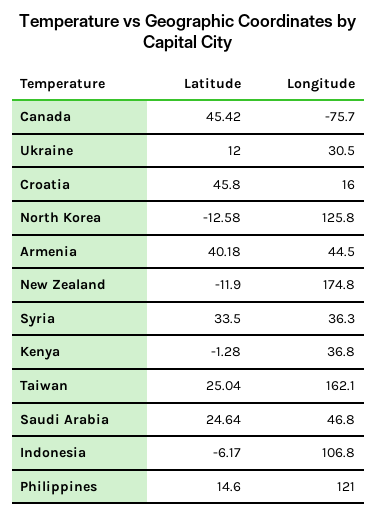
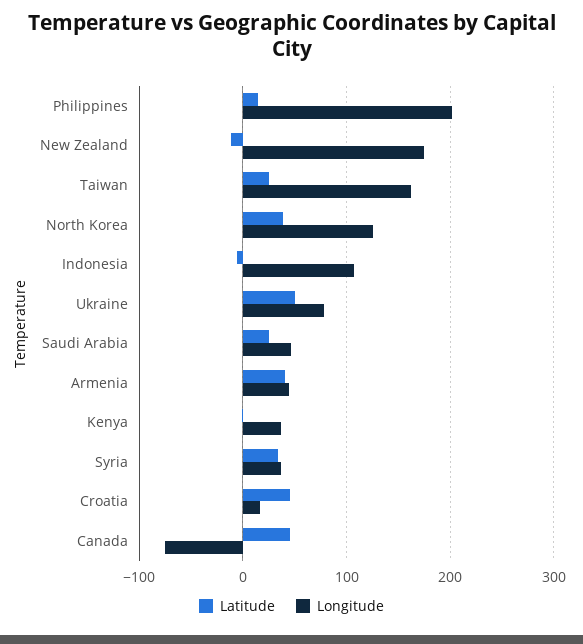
Latitude, Ukraine: 12 -> 50
Longitude, Ukraine: 30.5 -> 80
Latitude, North Korea: -12.58 -> 40
Longitude, Philippines: 121 -> 200

